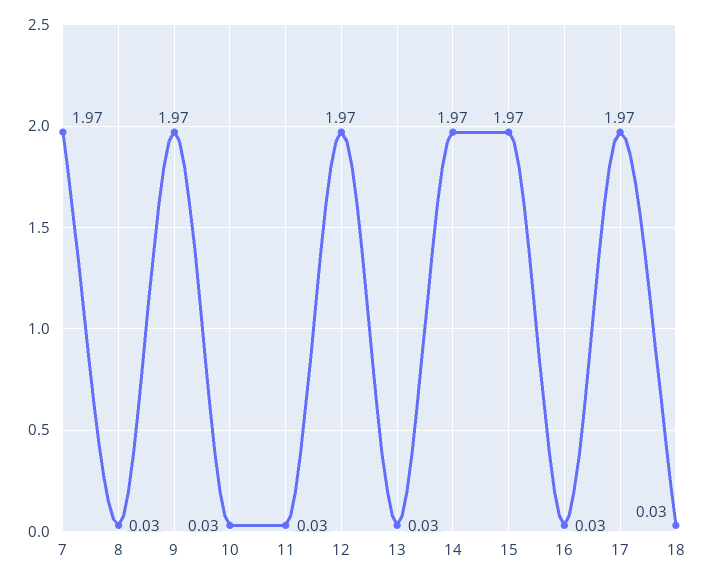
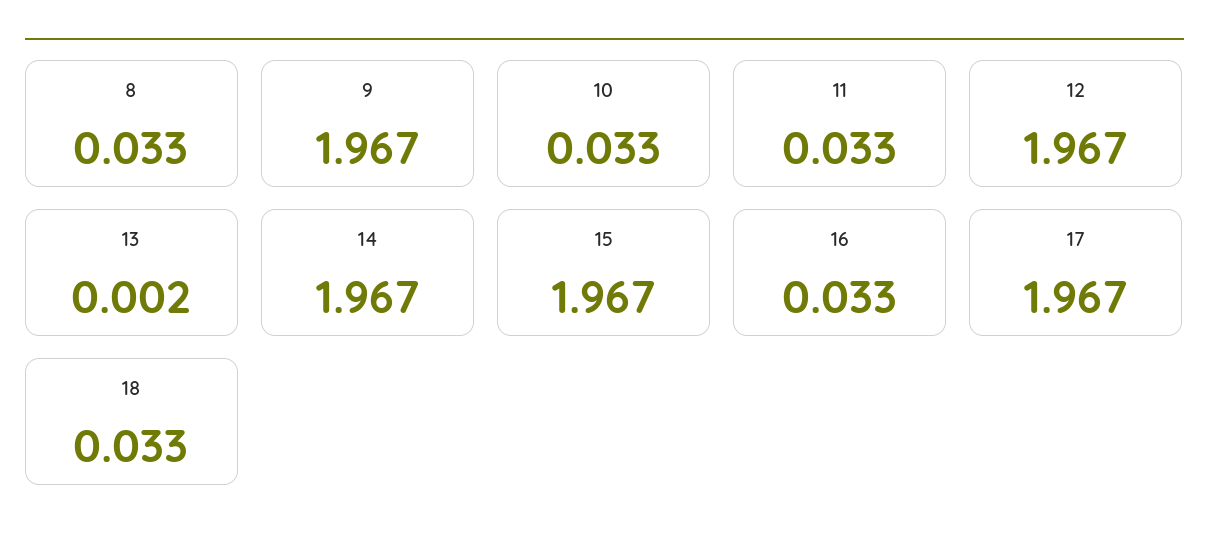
7: 1.97 -> none
13: 0.03 -> 0.002

